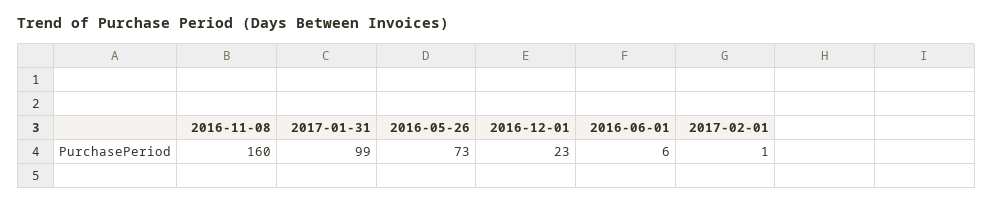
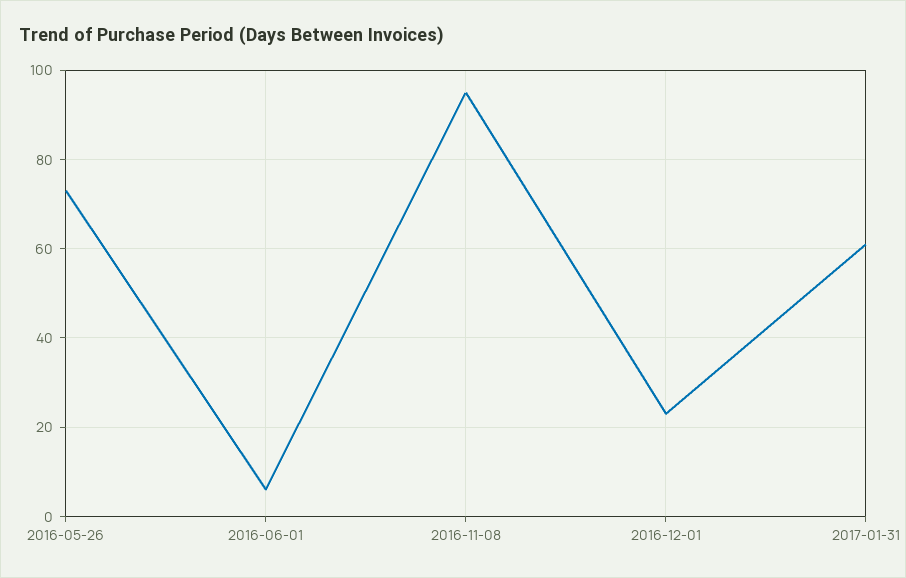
2016-11-08: 160 -> 95
2017-01-31: 99 -> 60
2017-02-01: 1 -> none

